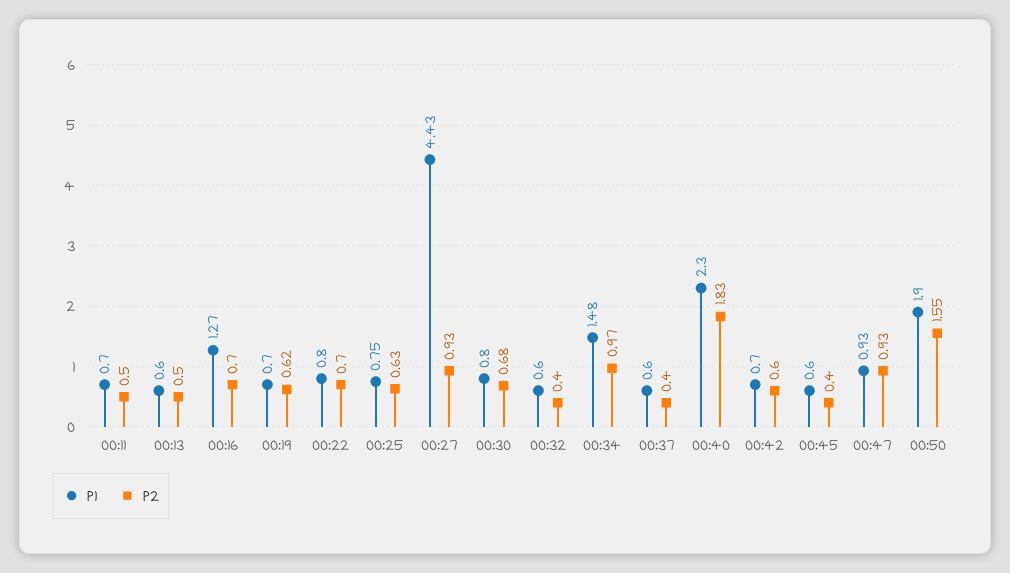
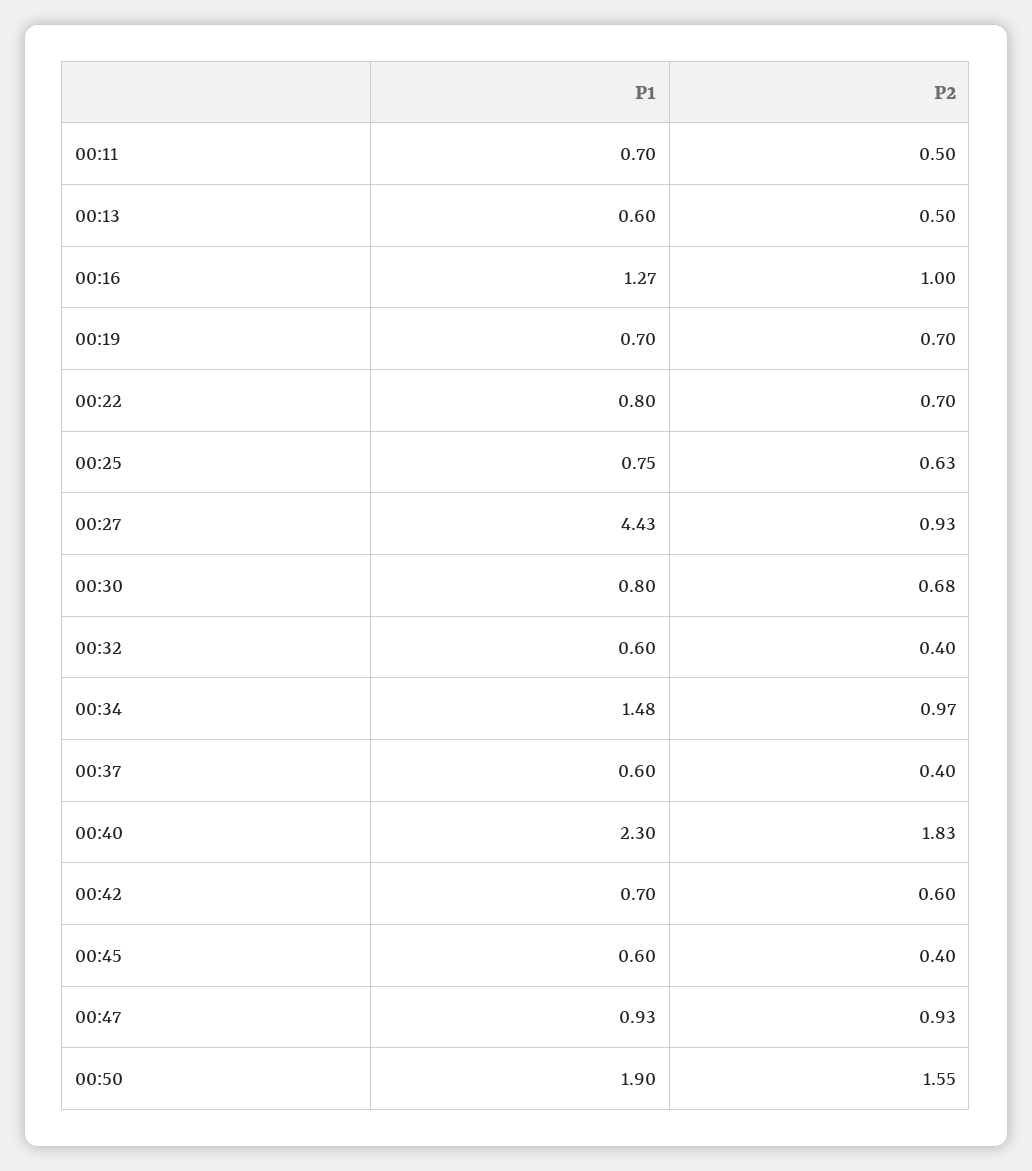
P2, 00:16: 0.7 -> 1
P2, 00:19: 0.62 -> 0.7

